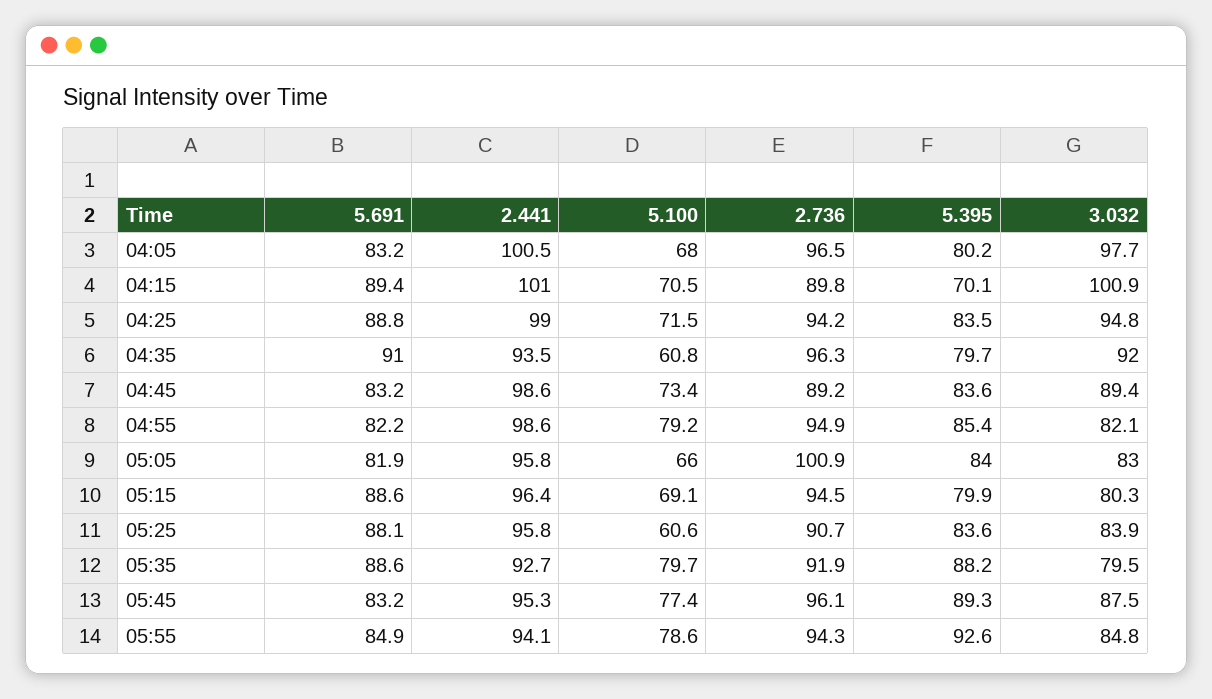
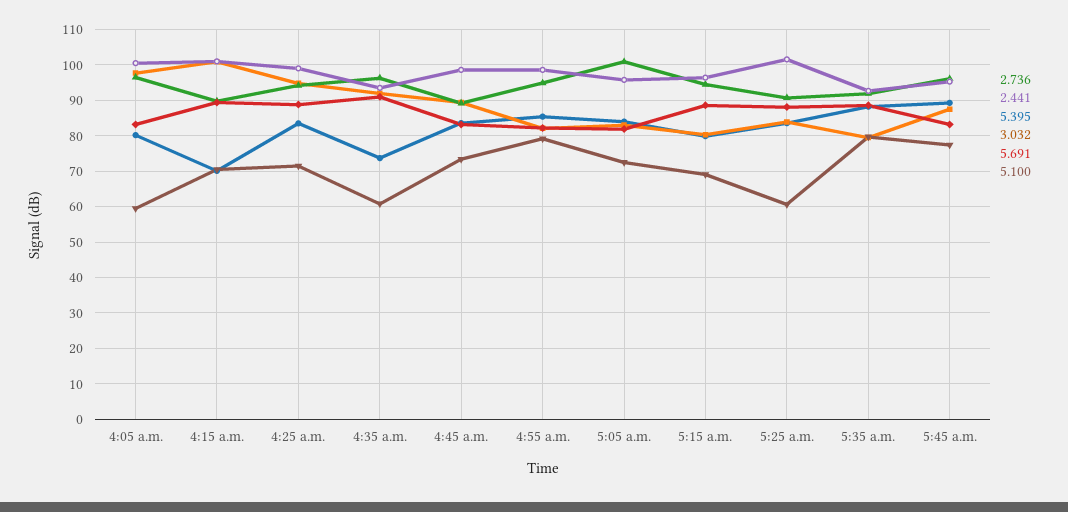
5.100, 04:05: 68 -> 60
5.395, 04:35: 79.7 -> 74
5.100, 05:05: 66 -> 72
2.441, 05:25: 95.8 -> 102
5.691, 05:55: 84.9 -> none
2.441, 05:55: 94.1 -> none
5.100, 05:55: 78.6 -> none
2.736, 05:55: 94.3 -> none
5.395, 05:55: 92.6 -> none
3.032, 05:55: 84.8 -> none

